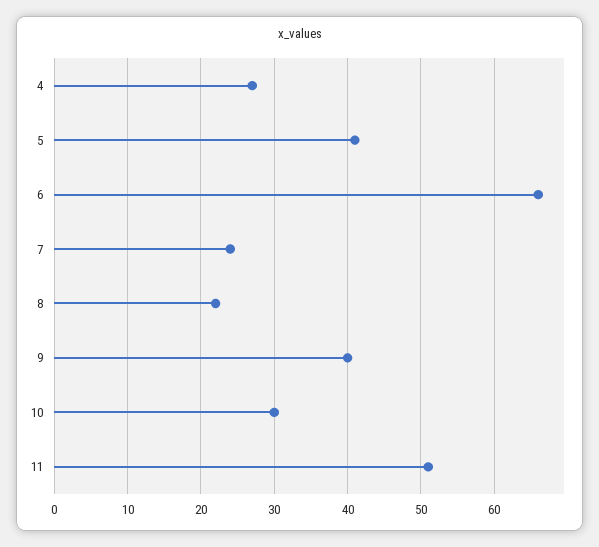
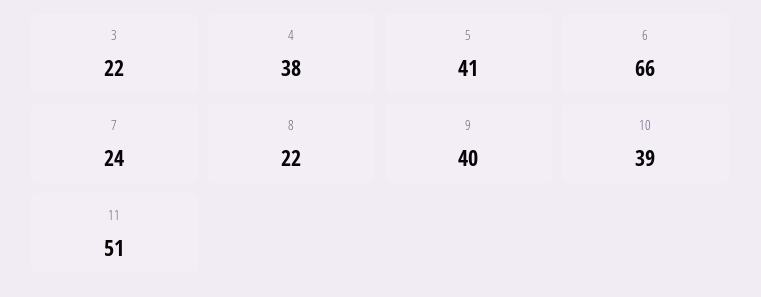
4: 27 -> 38
10: 30 -> 39
3: none -> 22

